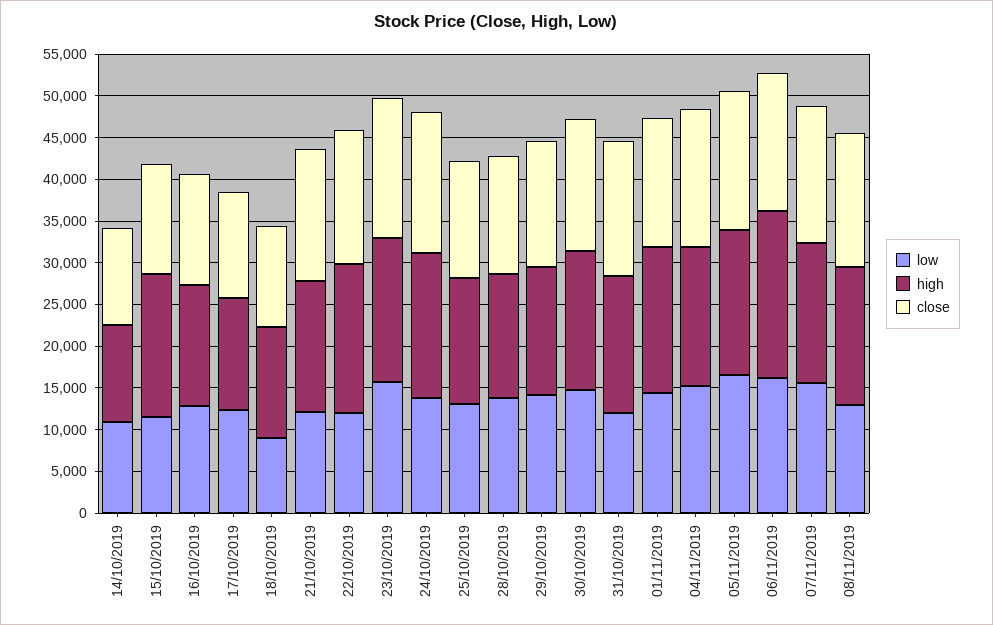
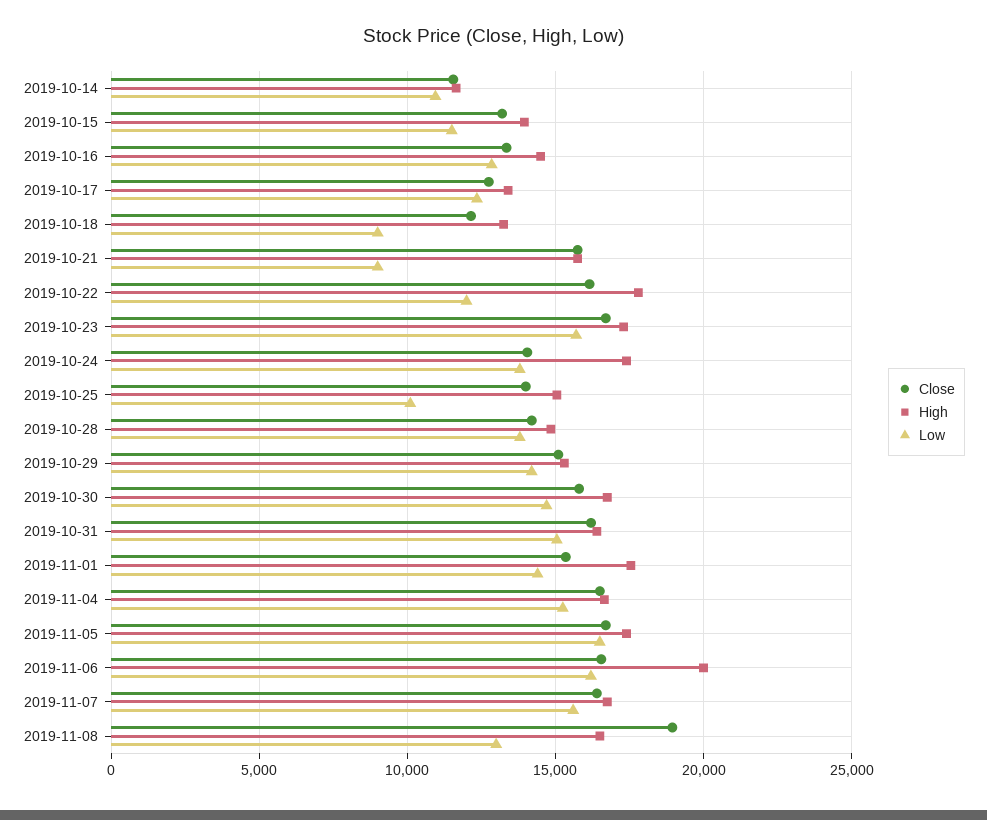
high, 15/10/2019: 17000 -> 14000
low, 21/10/2019: 12000 -> 9000
close, 24/10/2019: 17000 -> 14000
low, 25/10/2019: 13000 -> 10000
low, 31/10/2019: 12000 -> 15000
close, 08/11/2019: 16000 -> 19000

